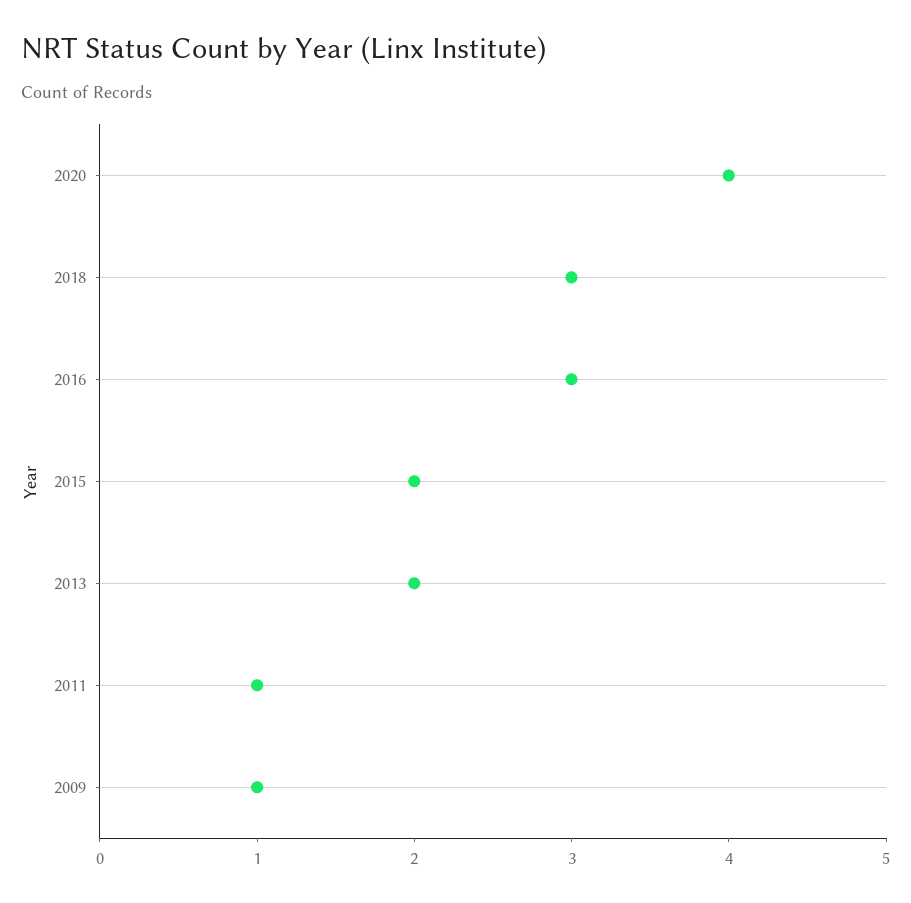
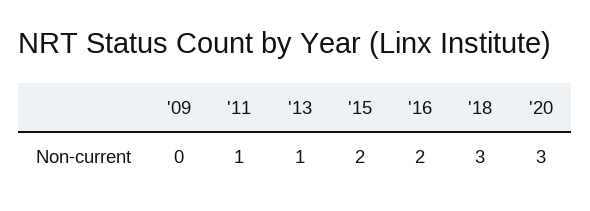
2020: 4 -> 3
2016: 3 -> 2
2013: 2 -> 1
2009: 1 -> 0

